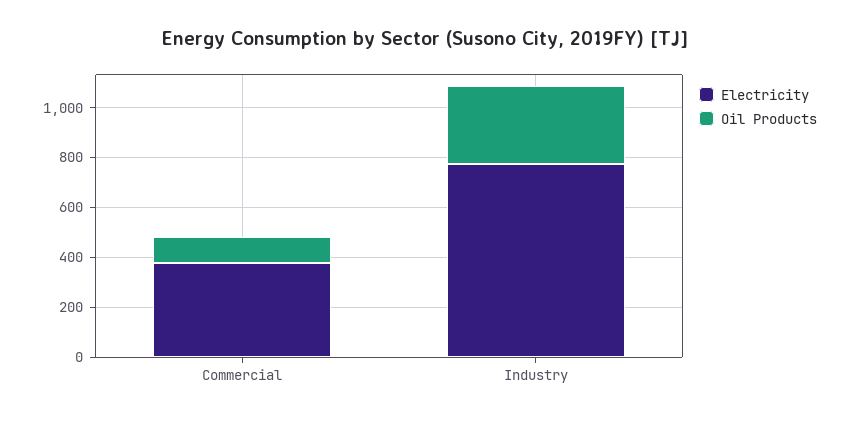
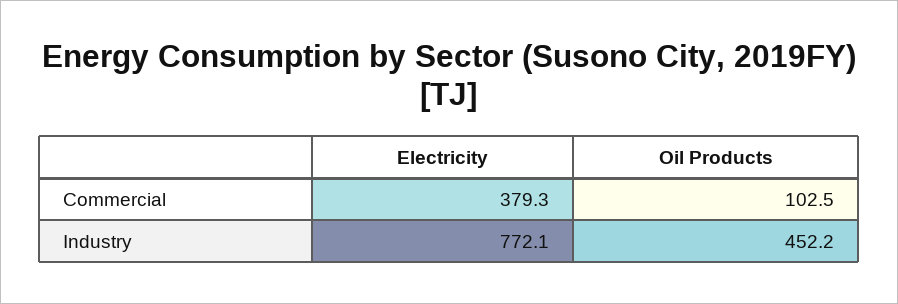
Oil Products, Industry: 300 -> 452.2

